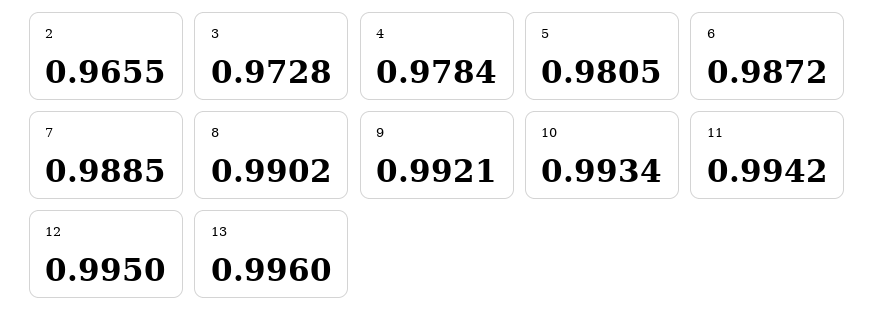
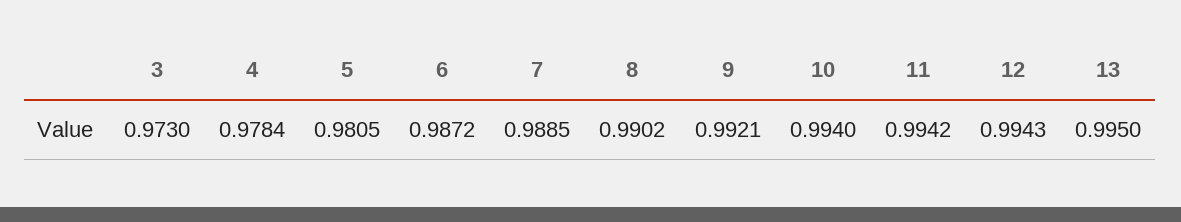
2: 0.9655 -> none
3: 0.9728 -> 0.973
10: 0.9934 -> 0.994
12: 0.995 -> 0.9943
13: 0.996 -> 0.995

